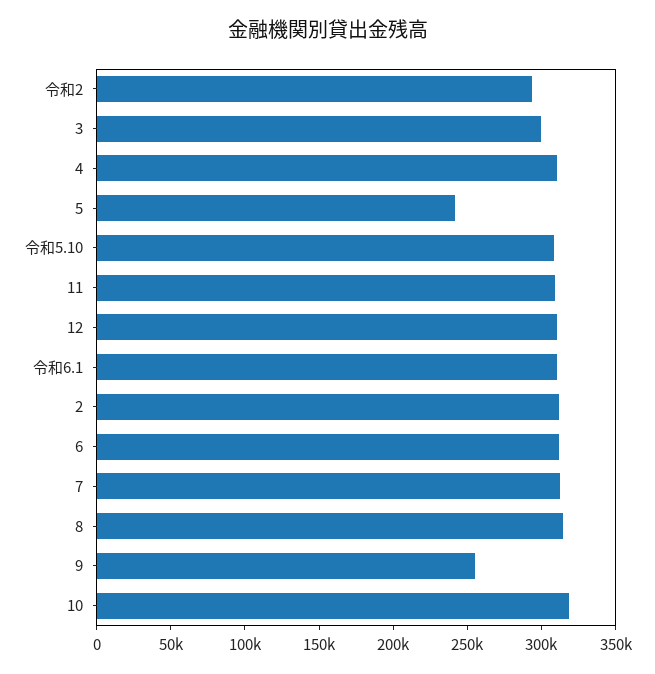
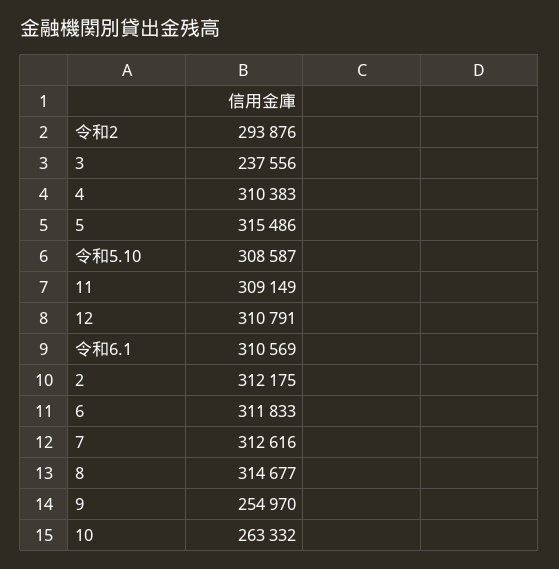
3: 300000 -> 237556
5: 240000 -> 315486
10: 320000 -> 263332

